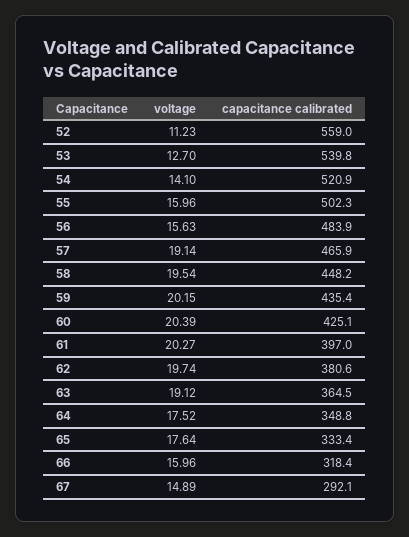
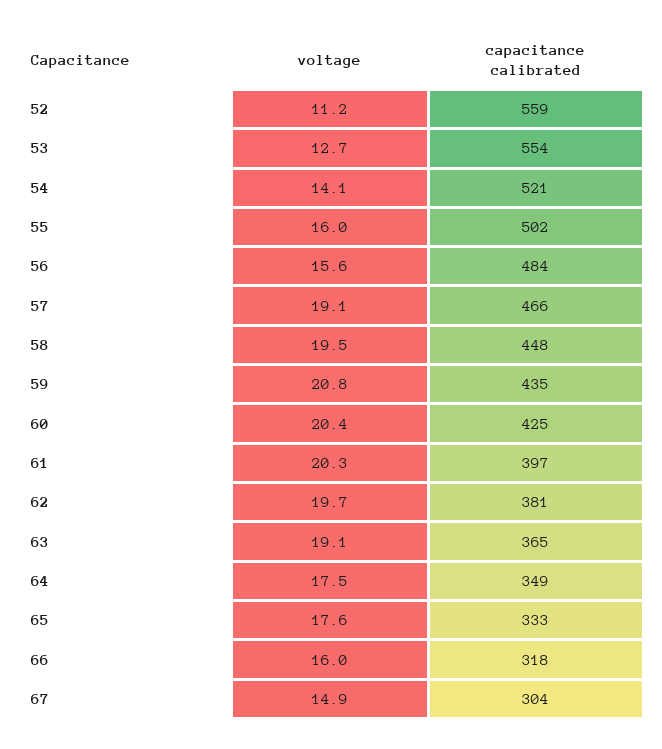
capacitance calibrated, 53: 539.8 -> 554
voltage, 59: 20.15 -> 20.8
capacitance calibrated, 67: 292.1 -> 304

